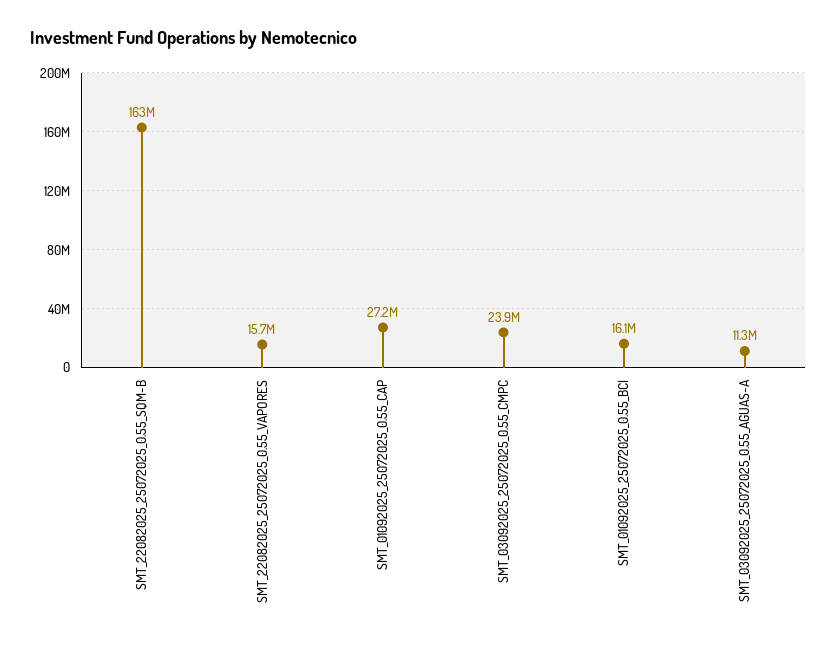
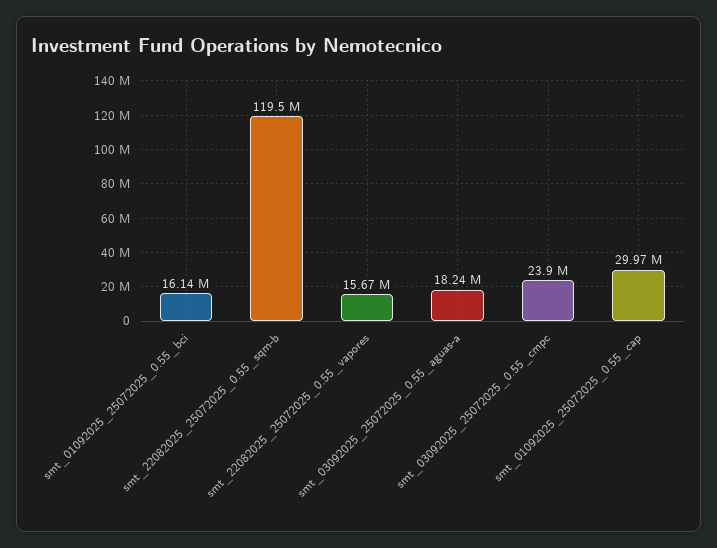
SMT_22082025_25072025_0.55_SQM-B: 163000000 -> 119500000
SMT_01092025_25072025_0.55_CAP: 27200000 -> 29970000
SMT_03092025_25072025_0.55_AGUAS-A: 11300000 -> 18240000

